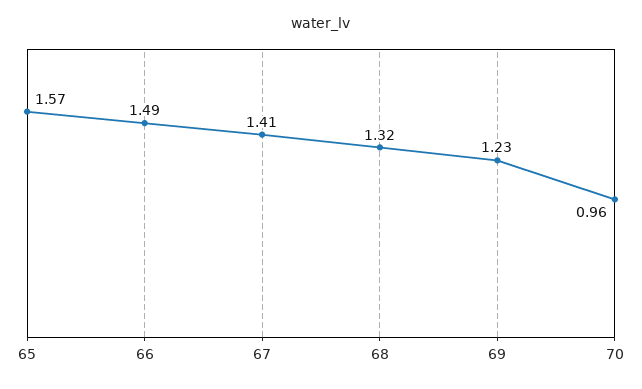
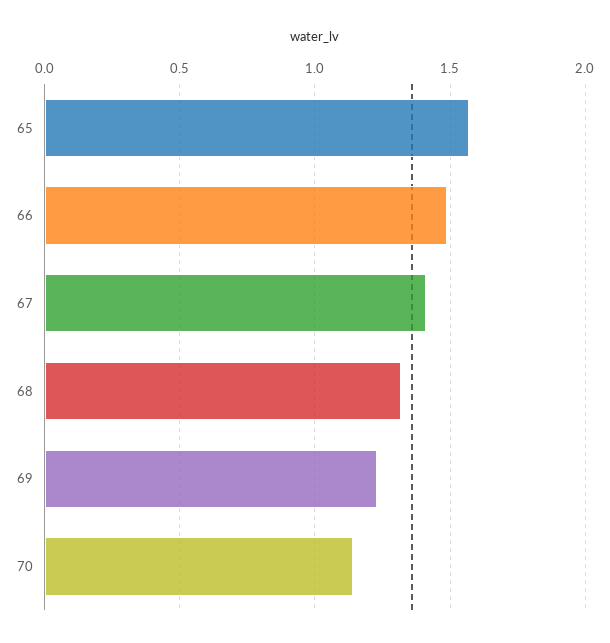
70: 0.96 -> 1.15

